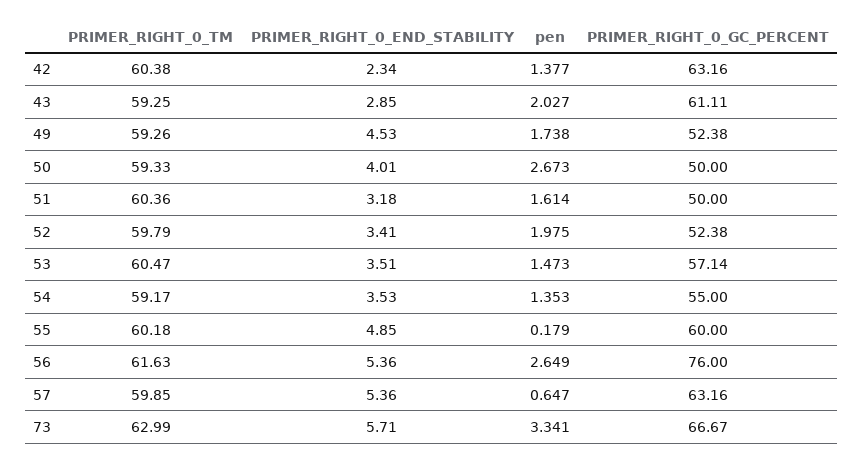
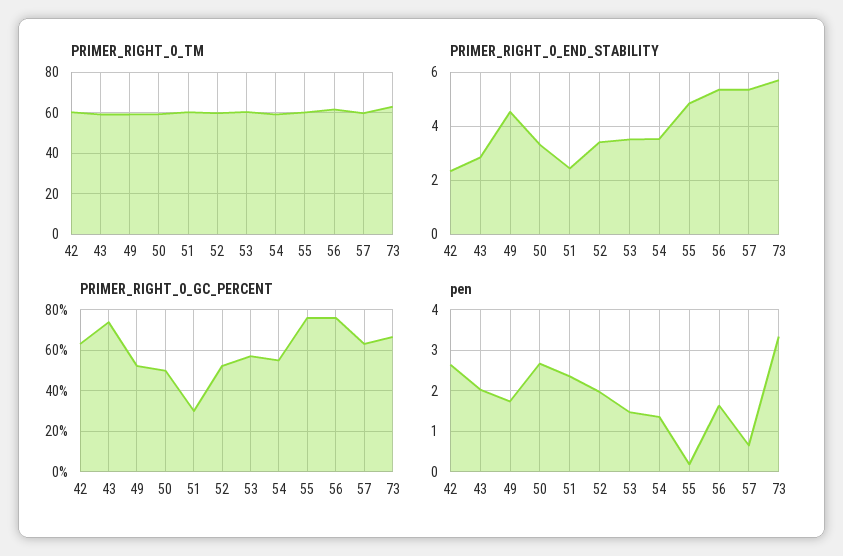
pen, 42: 1.377 -> 2.6
PRIMER_RIGHT_0_GC_PERCENT, 43: 61.11 -> 75
PRIMER_RIGHT_0_END_STABILITY, 50: 4.01 -> 3.25
PRIMER_RIGHT_0_END_STABILITY, 51: 3.18 -> 2.5
pen, 51: 1.614 -> 2.4
PRIMER_RIGHT_0_GC_PERCENT, 51: 50 -> 30
PRIMER_RIGHT_0_GC_PERCENT, 55: 60 -> 75
pen, 56: 2.649 -> 1.6

